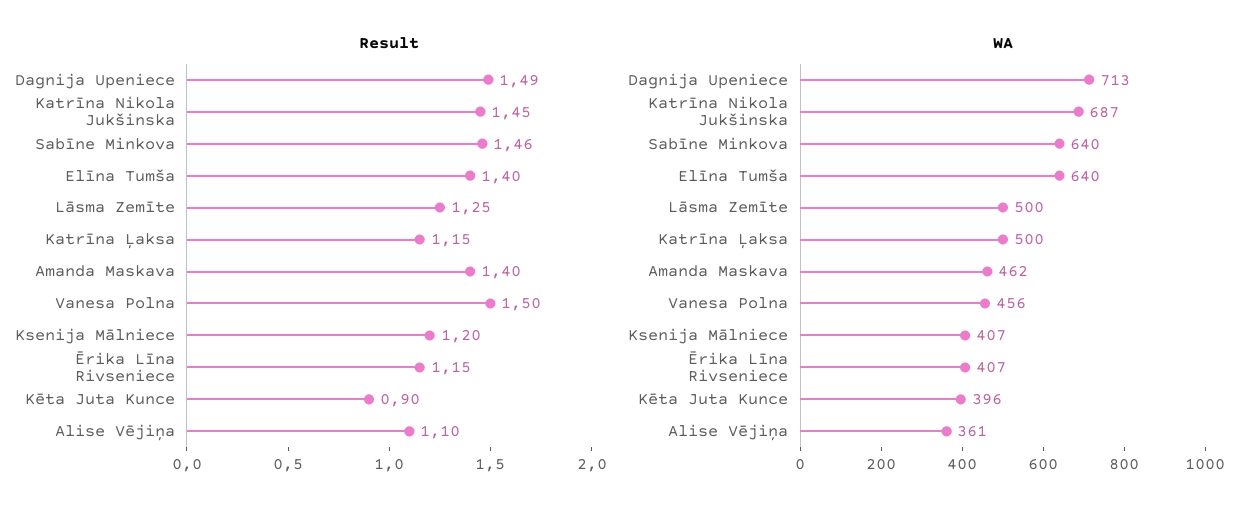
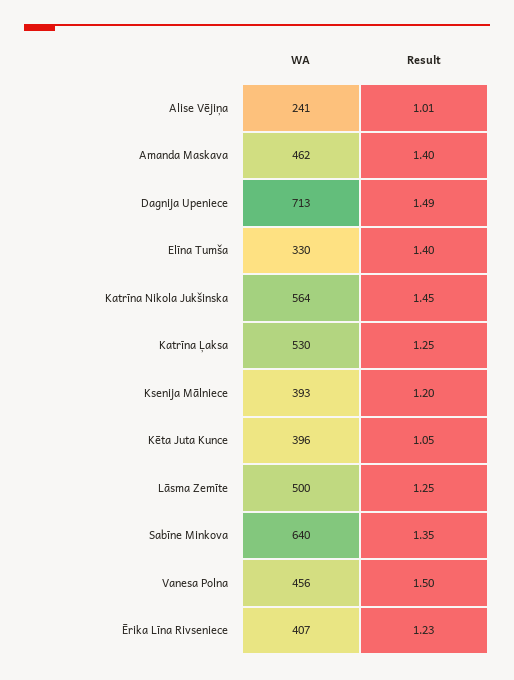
Result, Sabīne Minkova: 1.46 -> 1.35
Result, Katrīna Ļaksa: 1.15 -> 1.25
Result, Ērika Līna Rivseniece: 1.15 -> 1.23
Result, Kēta Juta Kunce: 0.9 -> 1.05
Result, Alise Vējiņa: 1.1 -> 1.01
WA, Katrīna Nikola Jukšinska: 687 -> 564
WA, Elīna Tumša: 640 -> 330
WA, Katrīna Ļaksa: 500 -> 530
WA, Ksenija Mālniece: 407 -> 393
WA, Alise Vējiņa: 361 -> 241

